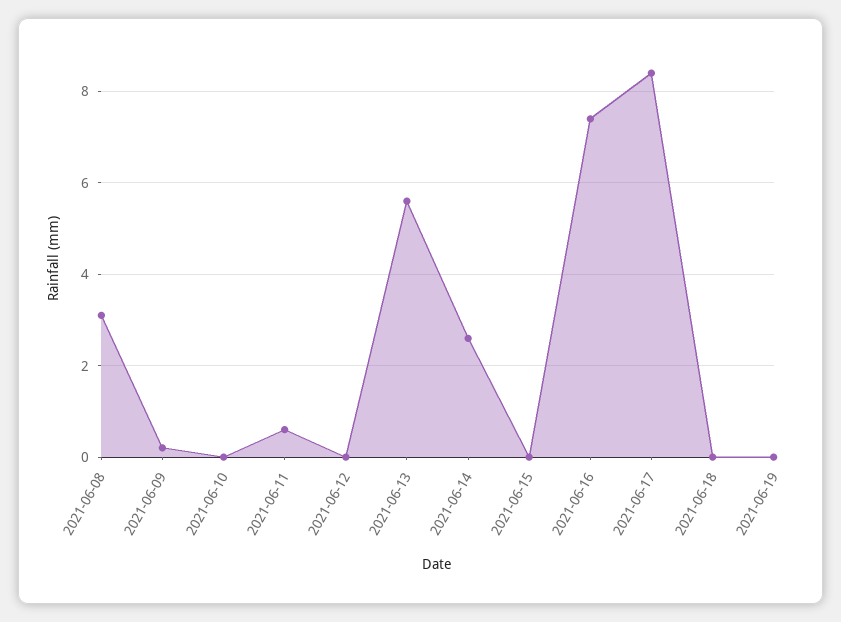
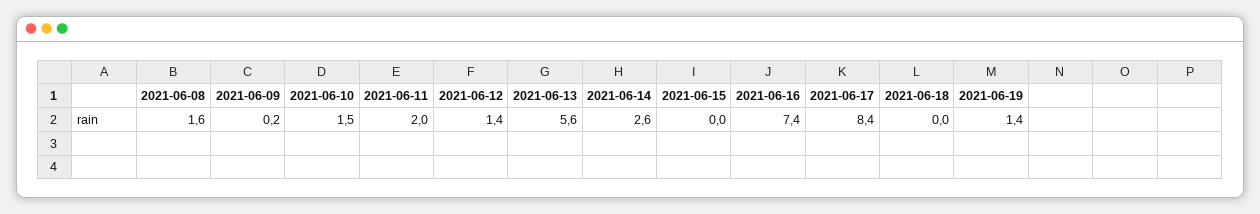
2021-06-08: 3 -> 1.6
2021-06-10: 0 -> 1.5
2021-06-11: 0.5 -> 2
2021-06-12: 0 -> 1.4
2021-06-19: 0 -> 1.4

